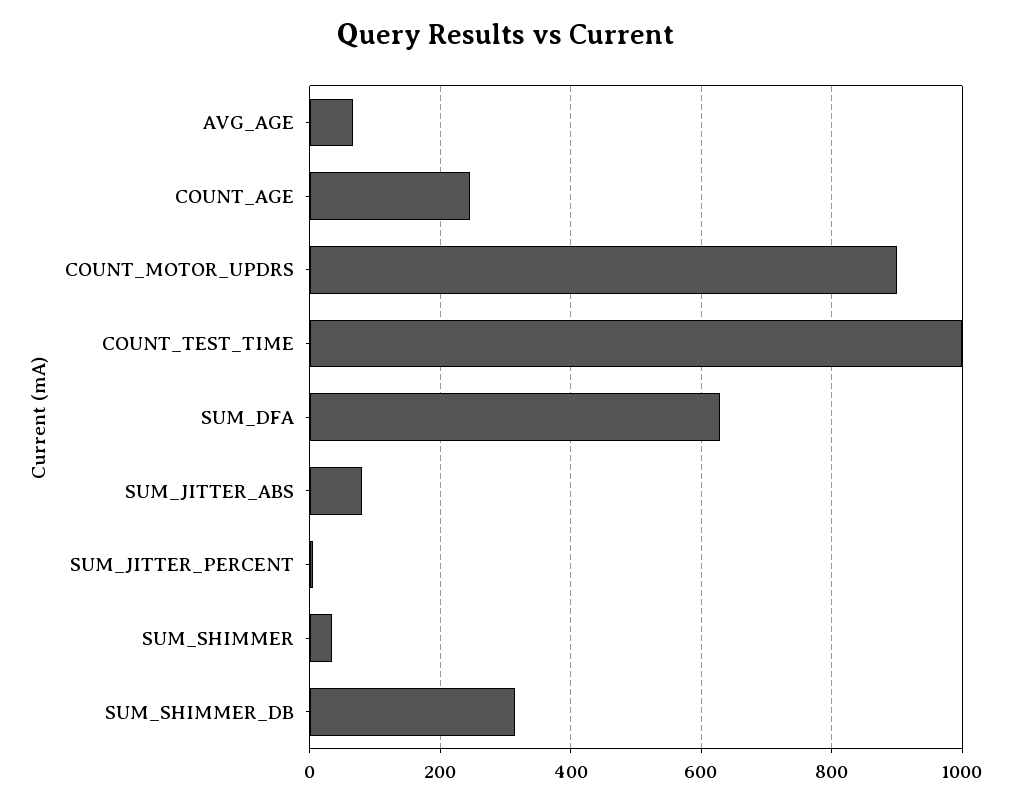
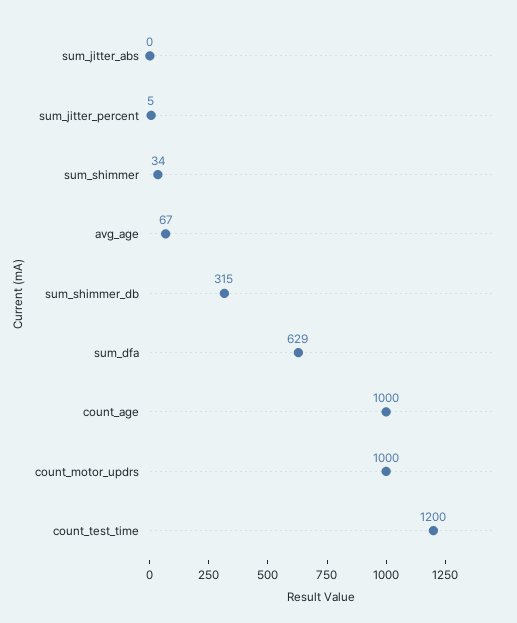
COUNT_AGE: 240 -> 1000
COUNT_MOTOR_UPDRS: 900 -> 1000
COUNT_TEST_TIME: 1000 -> 1200
SUM_JITTER_ABS: 80 -> 0

